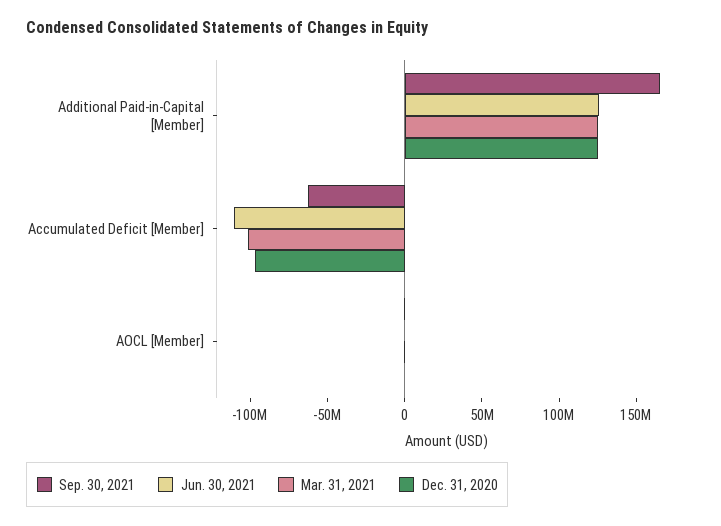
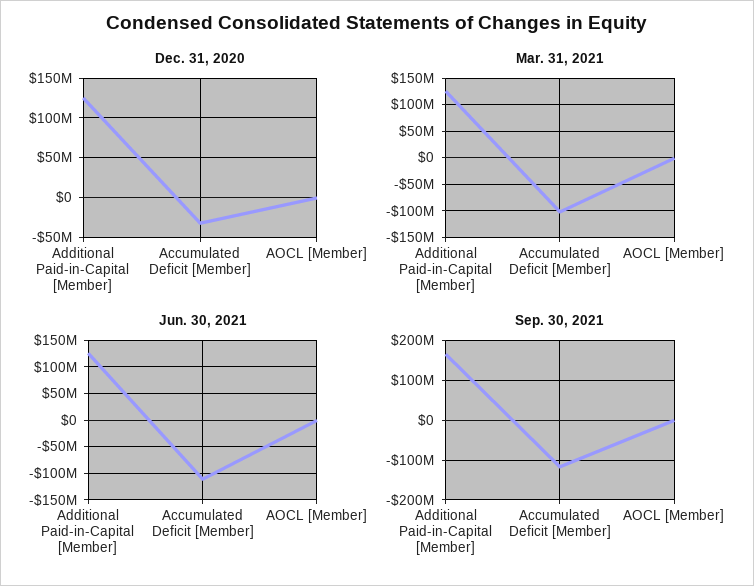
Sep. 30, 2021, Accumulated Deficit [Member]: -60000000 -> -120000000
Dec. 31, 2020, Accumulated Deficit [Member]: -100000000 -> -30000000

